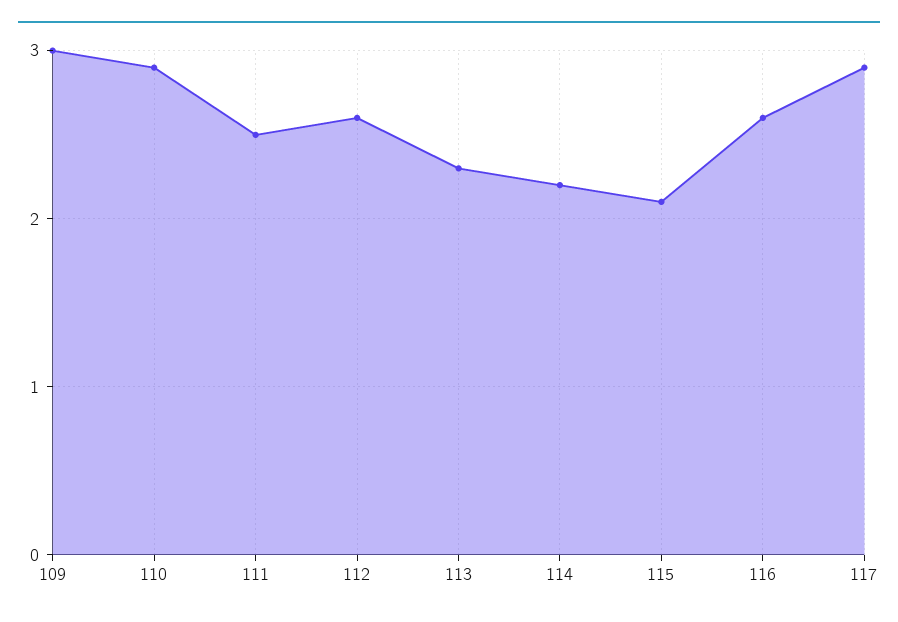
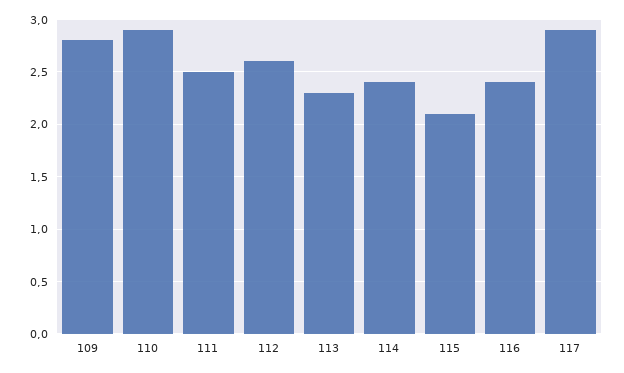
109: 3 -> 2.8
114: 2.2 -> 2.4
116: 2.6 -> 2.4

